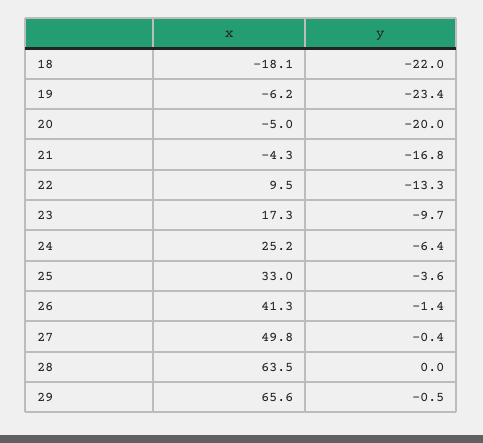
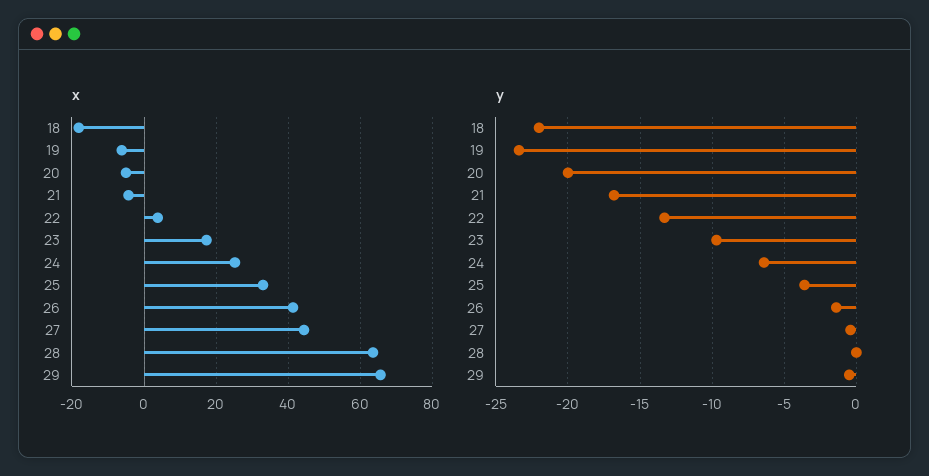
x, 22: 9.5 -> 4
x, 27: 49.8 -> 44

